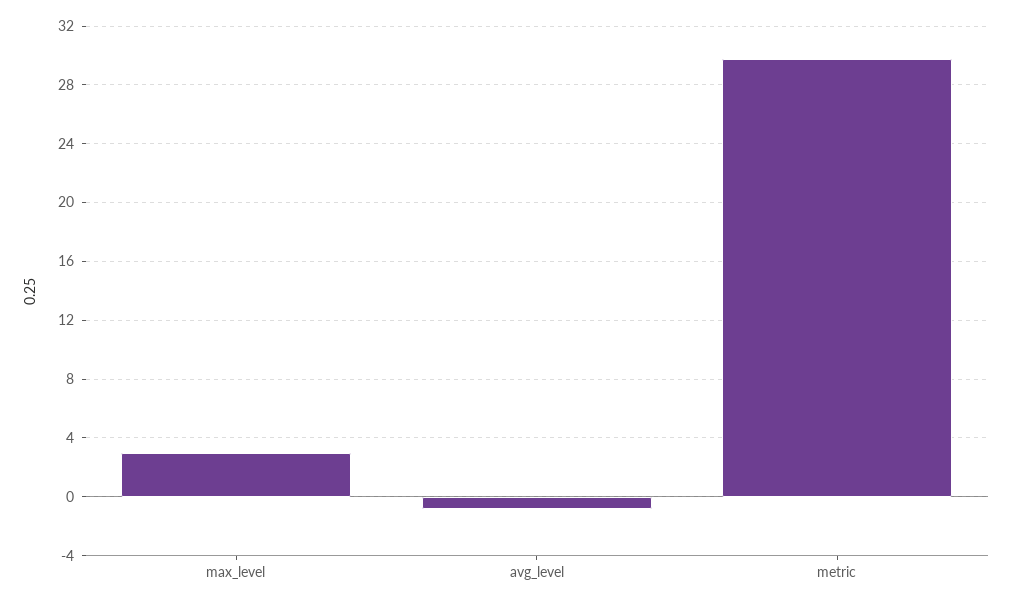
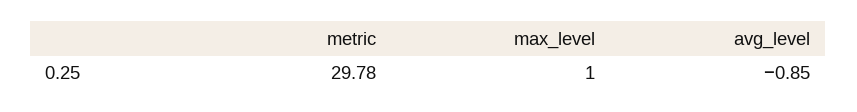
max_level: 3 -> 1

